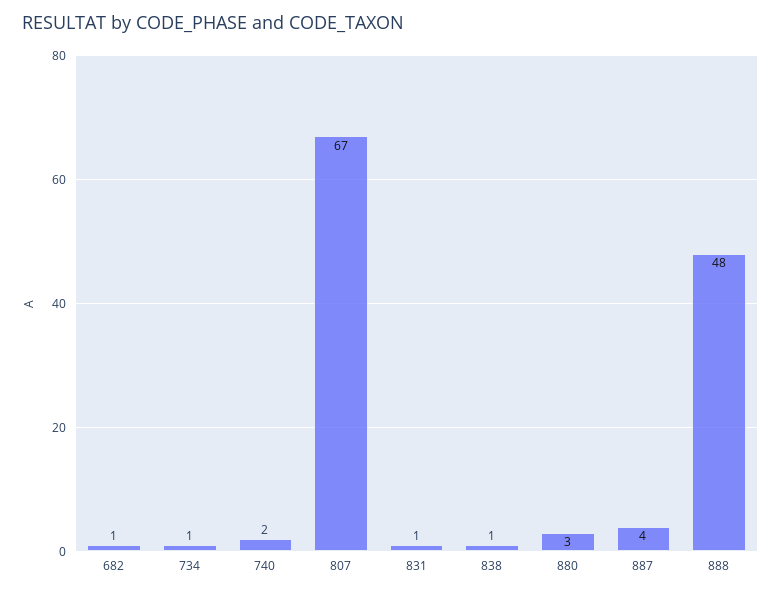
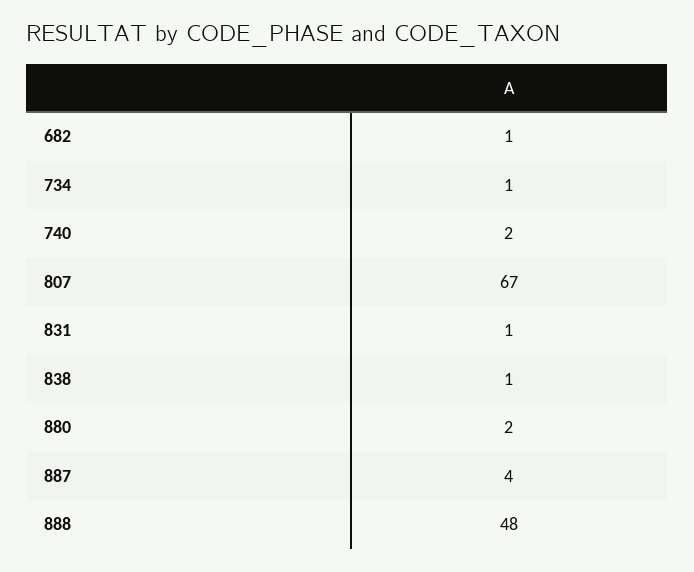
880: 3 -> 2

